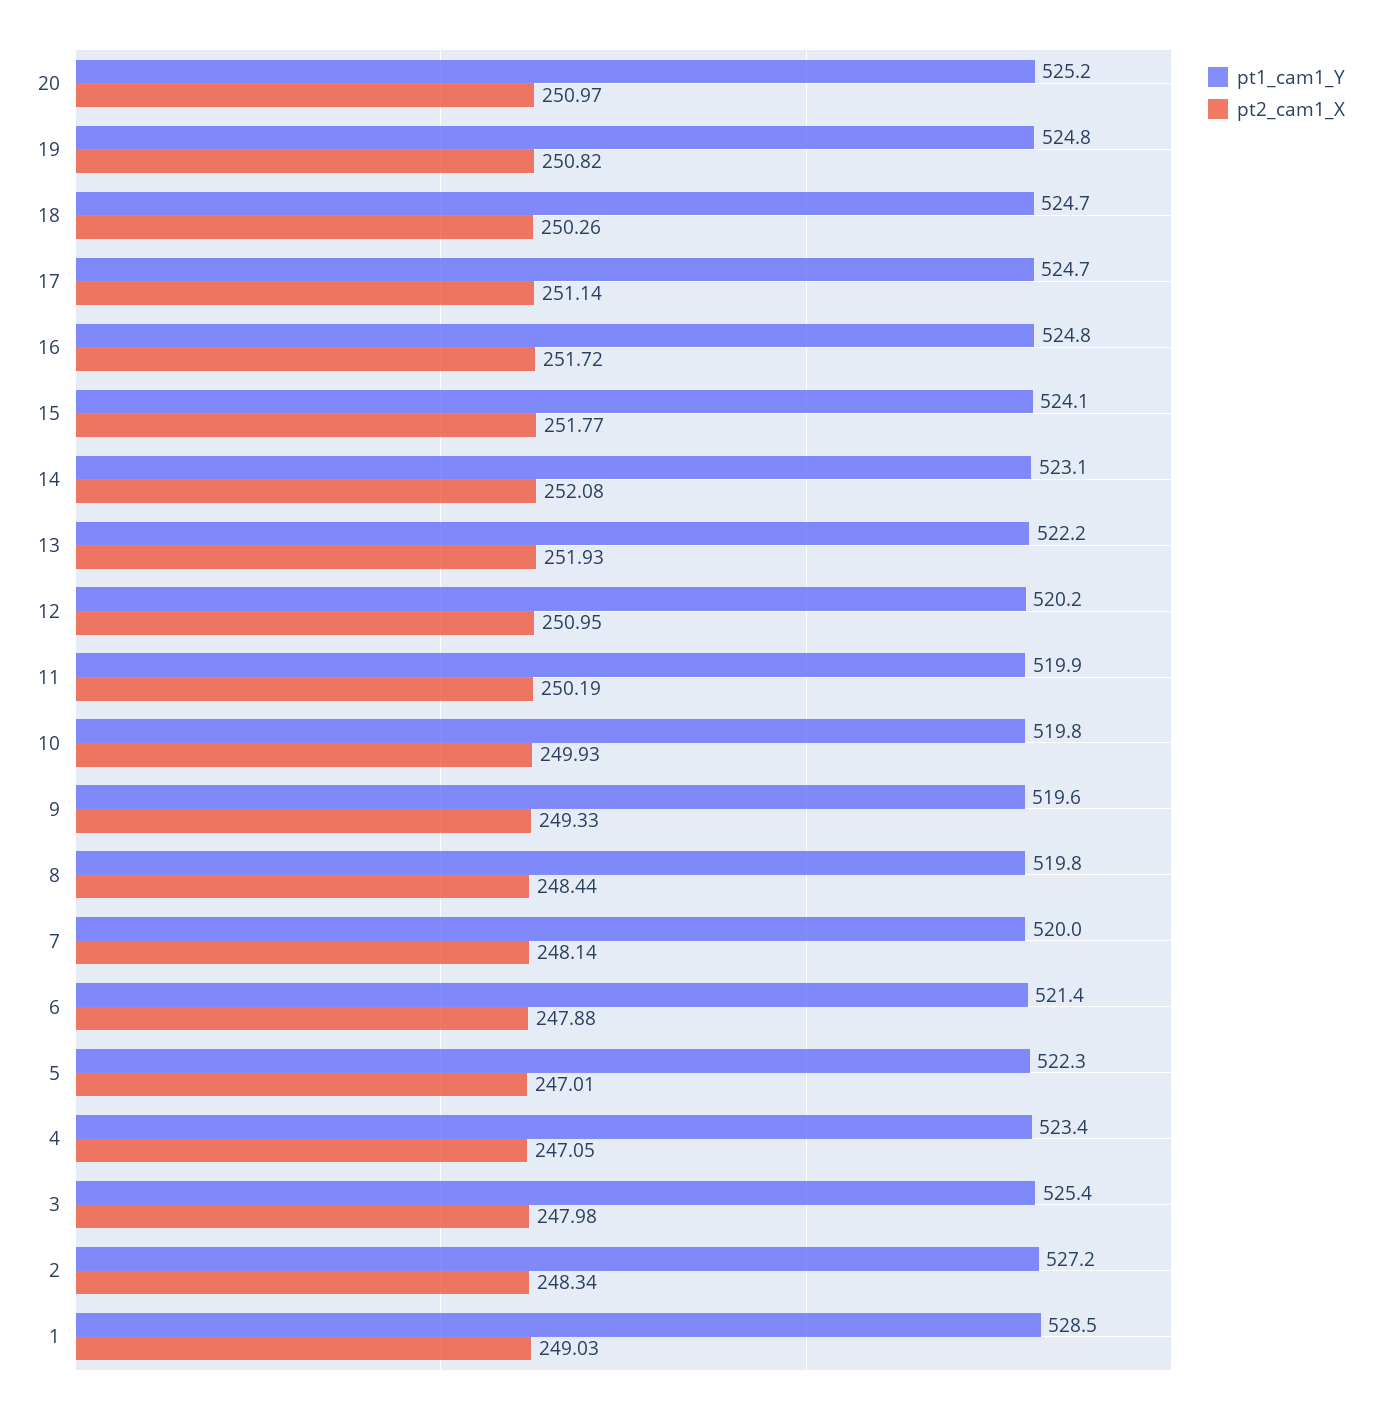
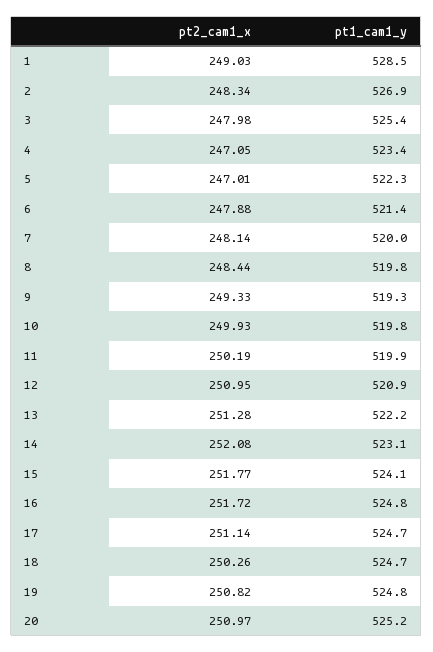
pt2_cam1_X, 13: 251.93 -> 251.28
pt1_cam1_Y, 12: 520.2 -> 520.9
pt1_cam1_Y, 9: 519.6 -> 519.3
pt1_cam1_Y, 2: 527.2 -> 526.9

